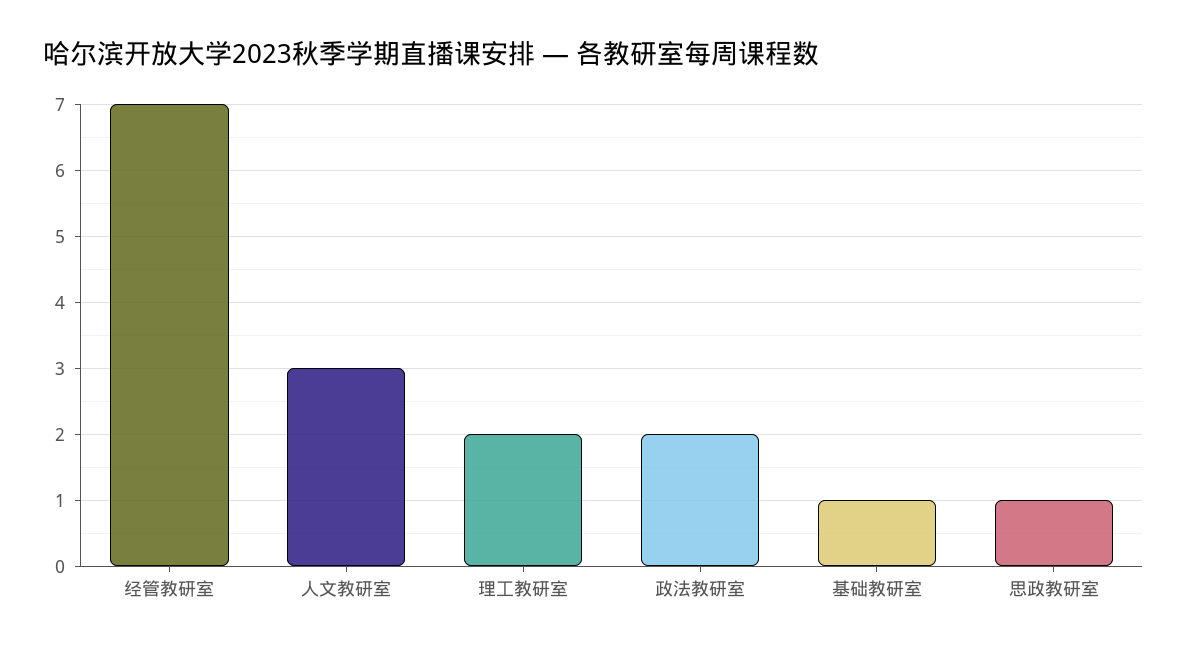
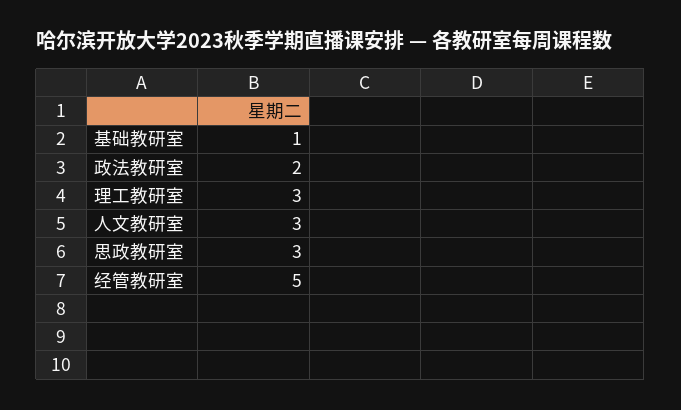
经管教研室: 7 -> 5
理工教研室: 2 -> 3
思政教研室: 1 -> 3

